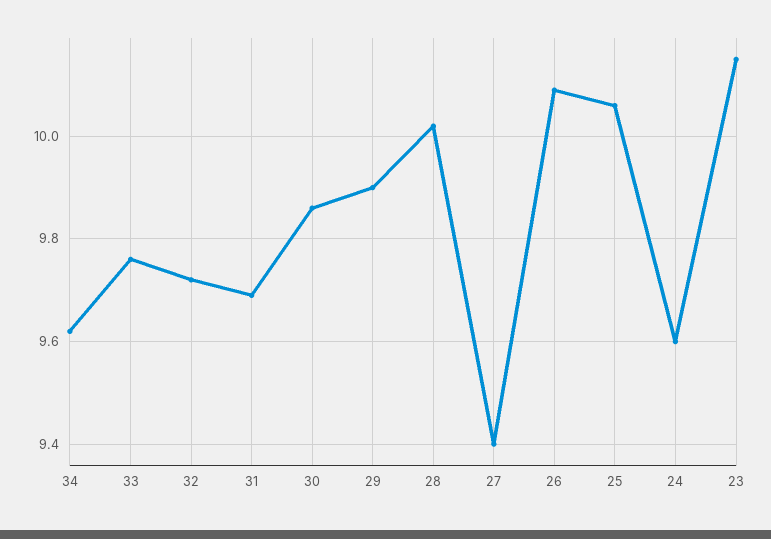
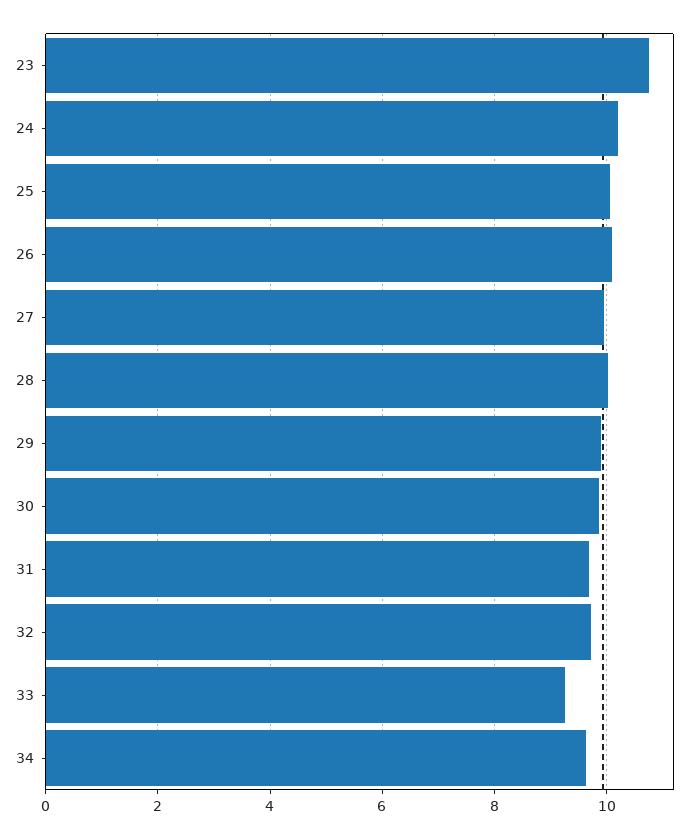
33: 9.75 -> 9.2
27: 9.4 -> 10
24: 9.6 -> 10.2
23: 10.15 -> 10.8

